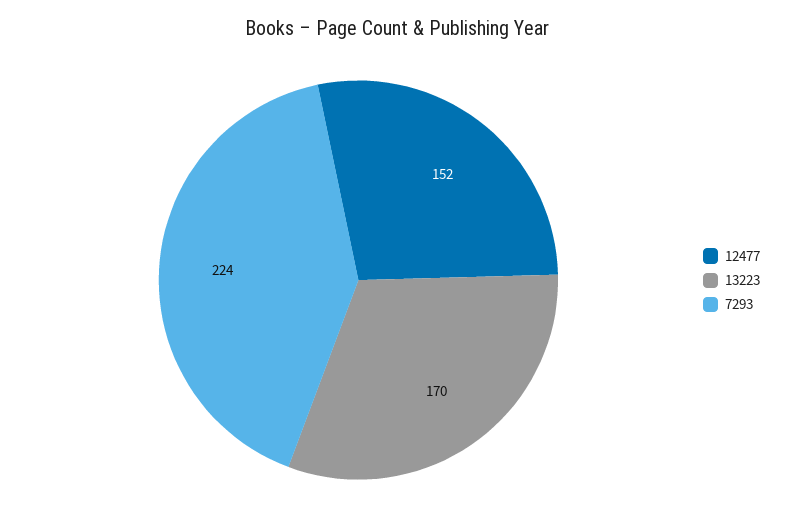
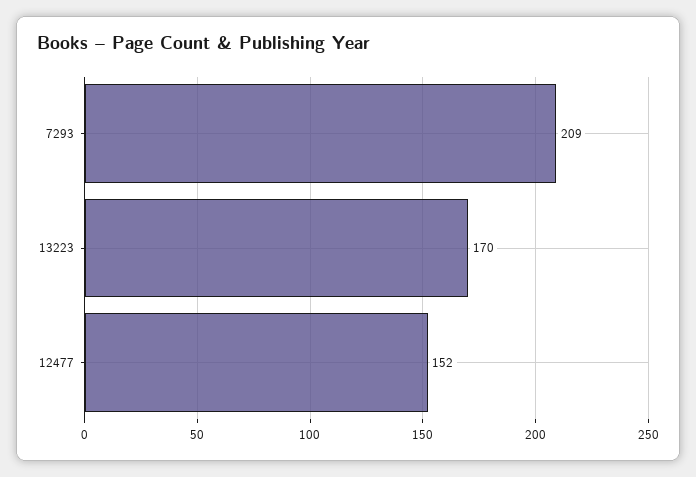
7293: 224 -> 209

